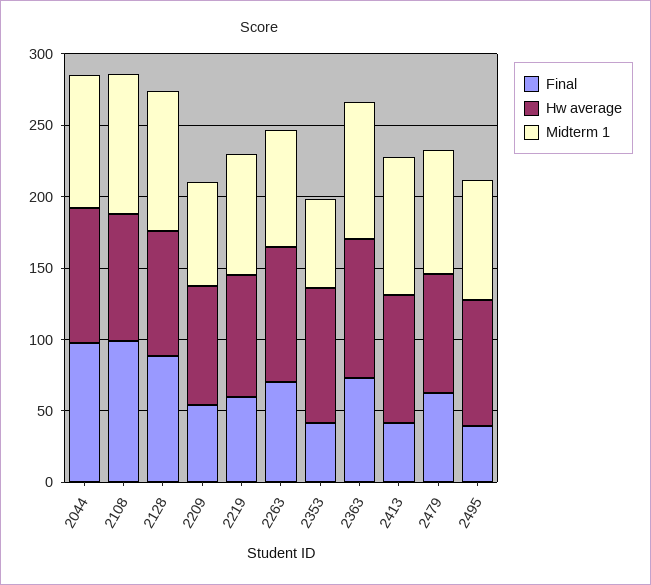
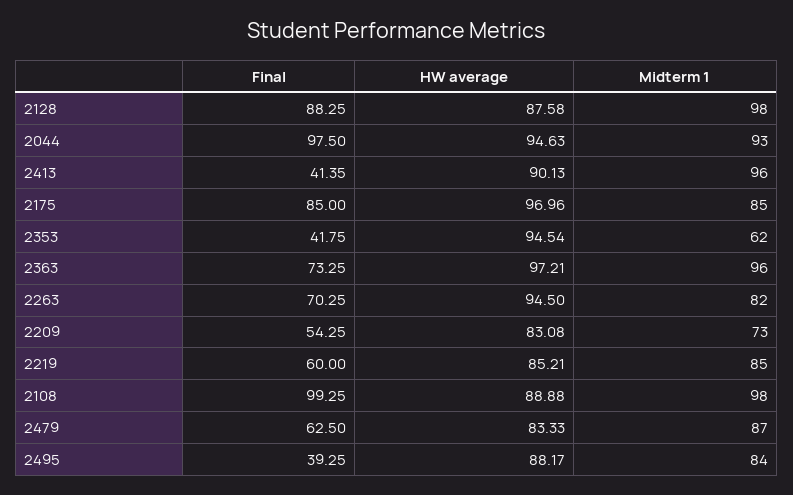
Final, 2175: none -> 85
Hw average, 2175: none -> 96.96
Midterm 1, 2175: none -> 85

